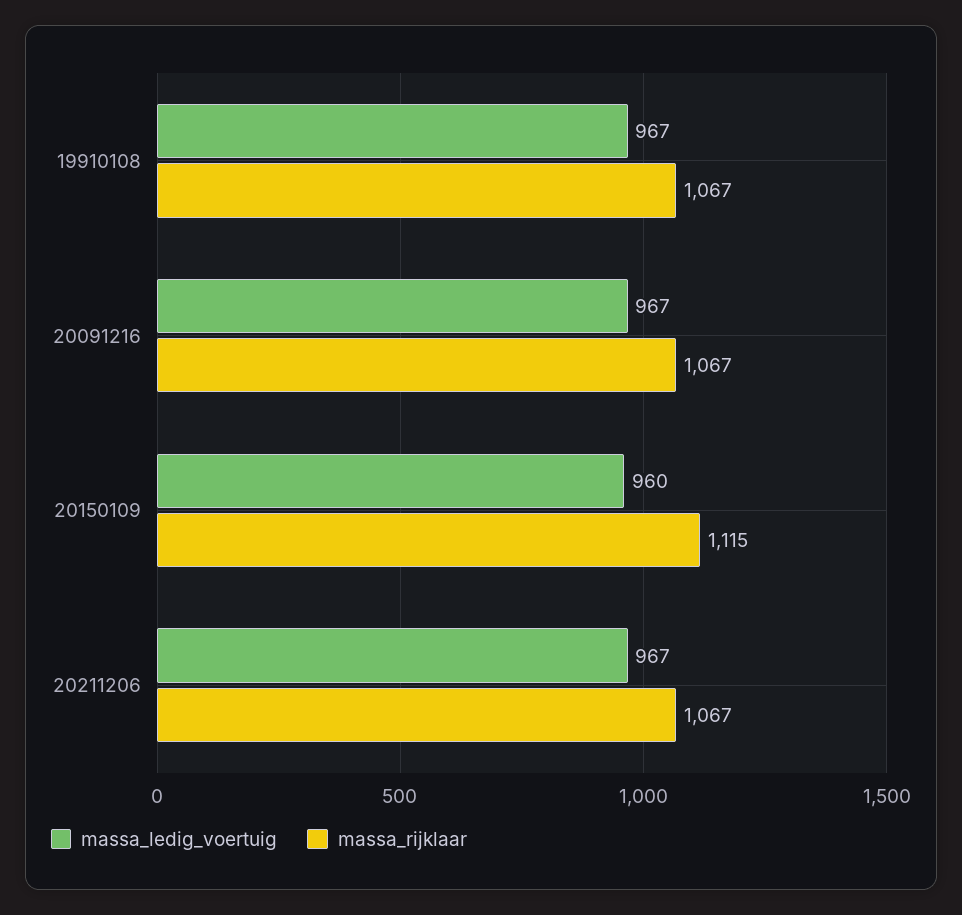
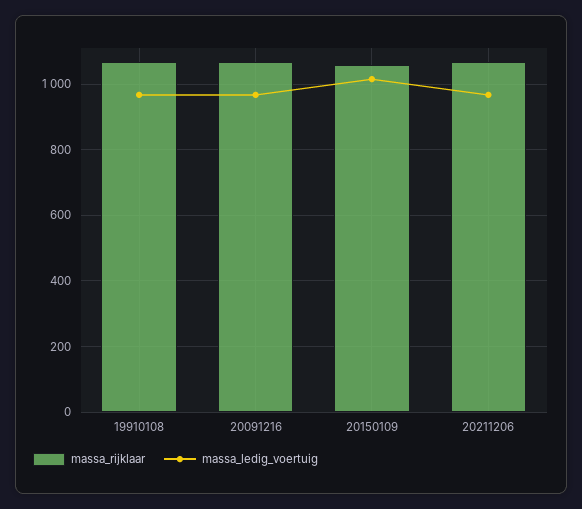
massa_ledig_voertuig, 20150109: 960 -> 1020
massa_rijklaar, 20150109: 1115 -> 1060

